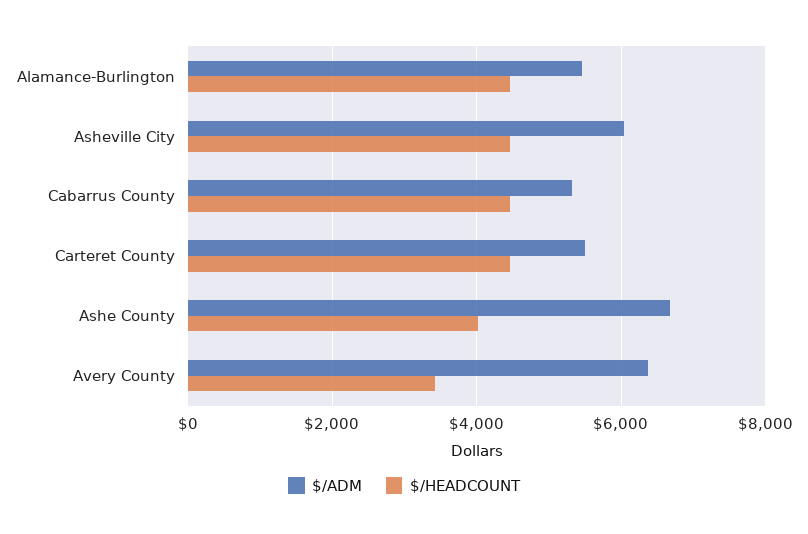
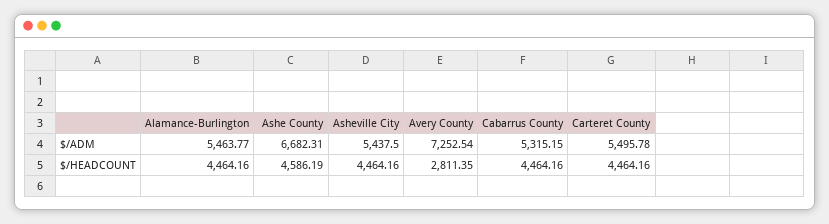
$/ADM, Asheville City: 6000 -> 5437.5
$/HEADCOUNT, Ashe County: 4000 -> 4586.19
$/ADM, Avery County: 6400 -> 7252.54
$/HEADCOUNT, Avery County: 3400 -> 2811.35

